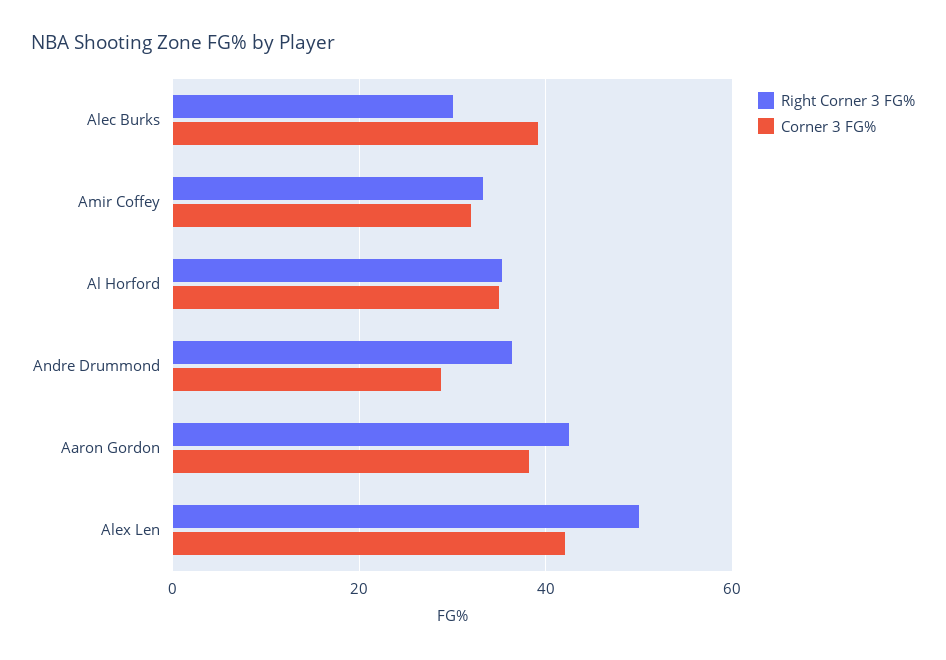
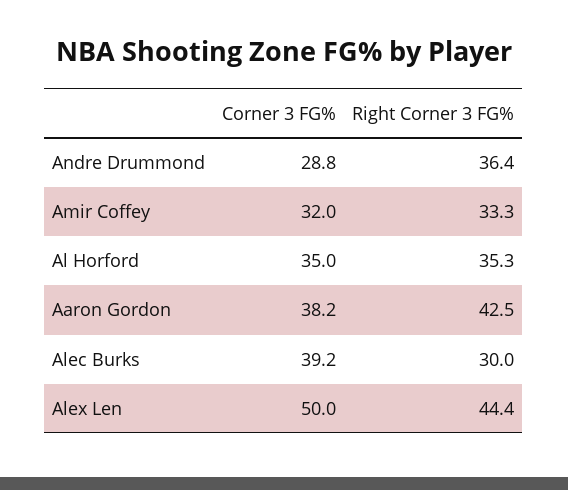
Right Corner 3 FG%, Alex Len: 50 -> 44.4
Corner 3 FG%, Alex Len: 42 -> 50

